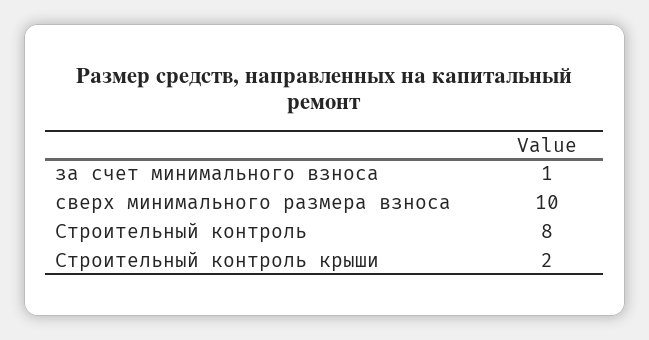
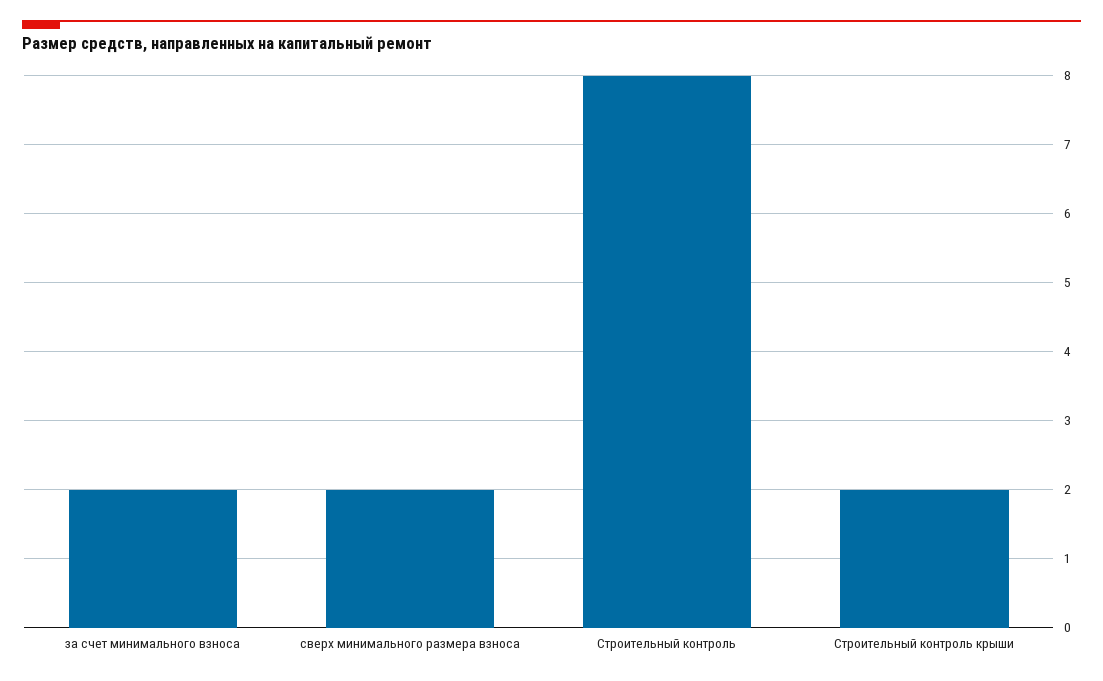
за счет минимального взноса: 1 -> 2
сверх минимального размера взноса: 10 -> 2

